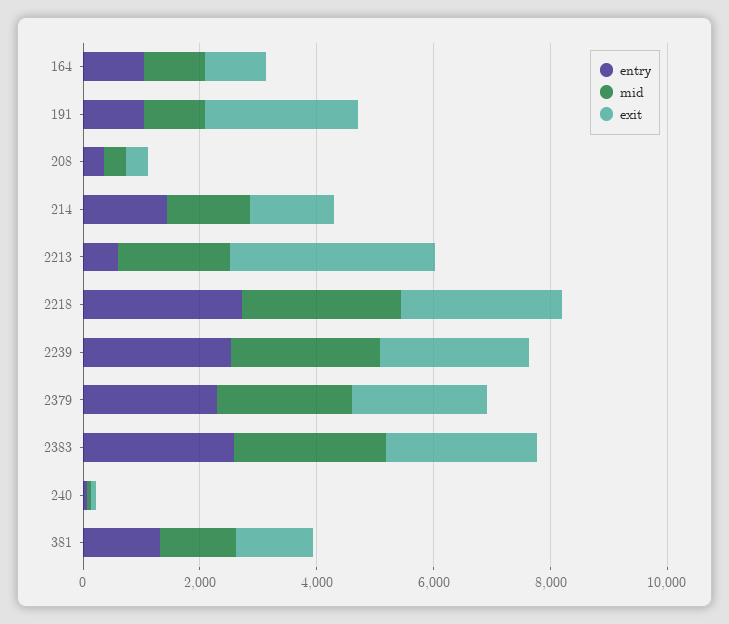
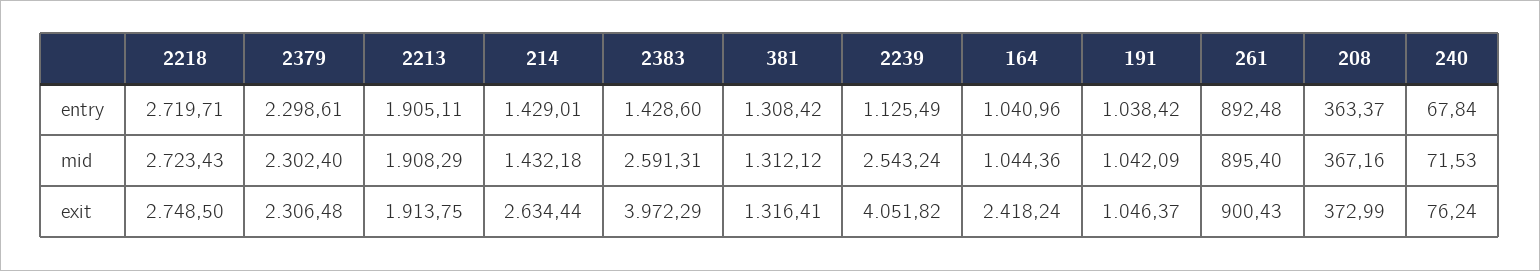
exit, 164: 1000 -> 2418.24
exit, 191: 2500 -> 1046.37
exit, 214: 1500 -> 2634.44
entry, 2213: 500 -> 1905.11
exit, 2213: 3500 -> 1913.75
entry, 2239: 2500 -> 1125.49
exit, 2239: 2500 -> 4051.82
entry, 2383: 2500 -> 1428.6
exit, 2383: 2500 -> 3972.29
entry, 261: none -> 892.48
mid, 261: none -> 895.4
exit, 261: none -> 900.43

